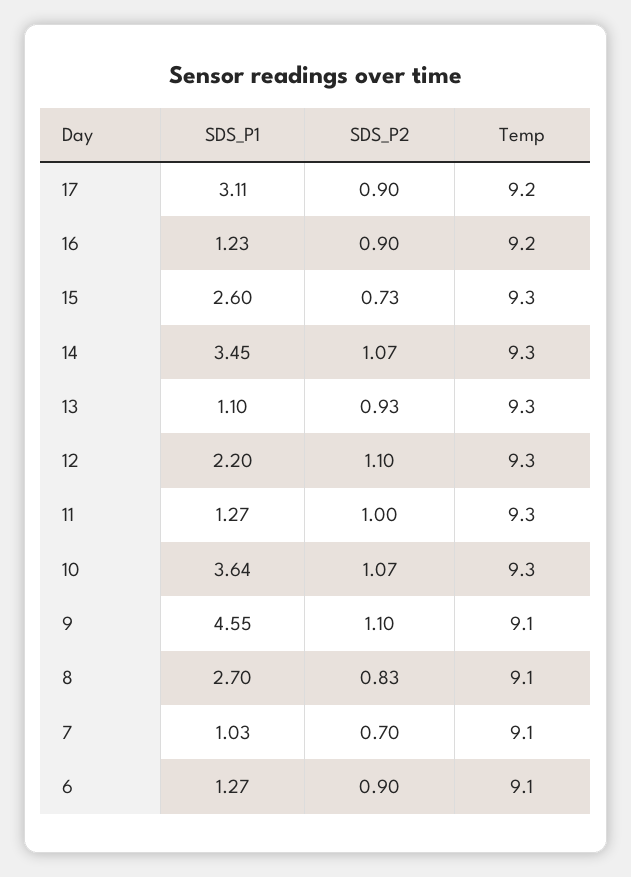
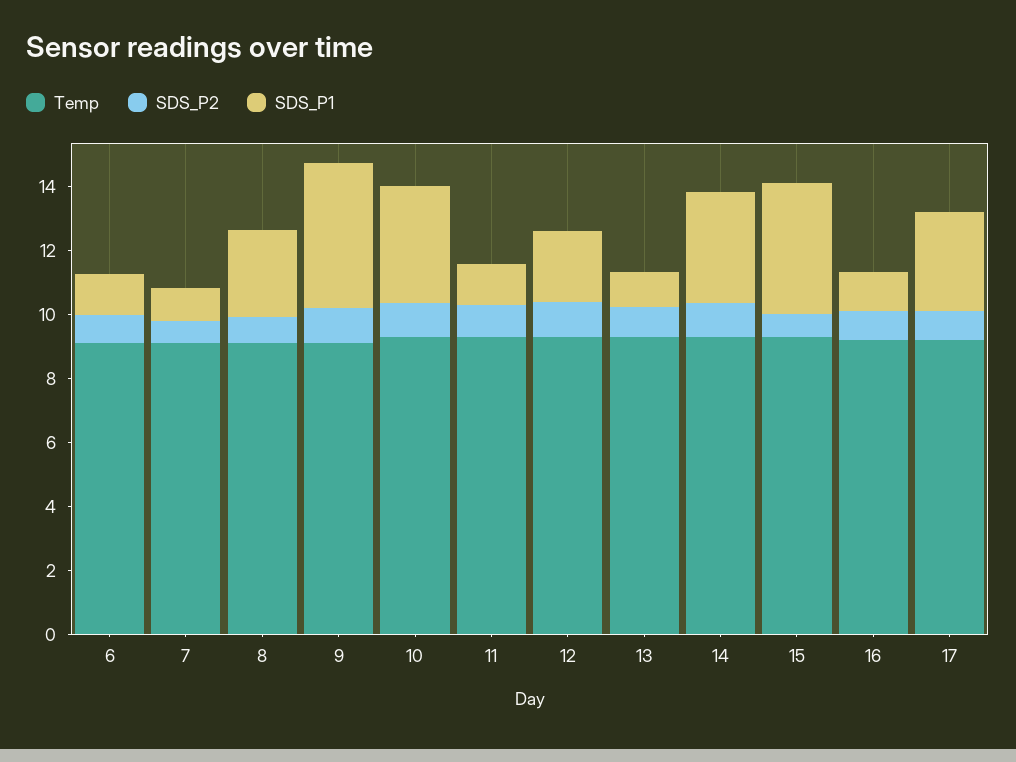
SDS_P1, 15: 2.6 -> 4

